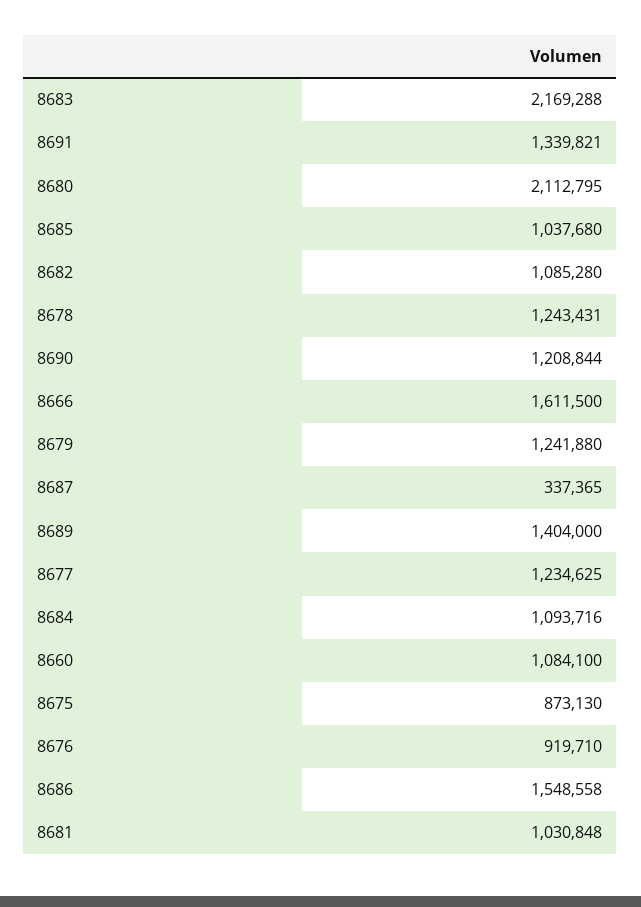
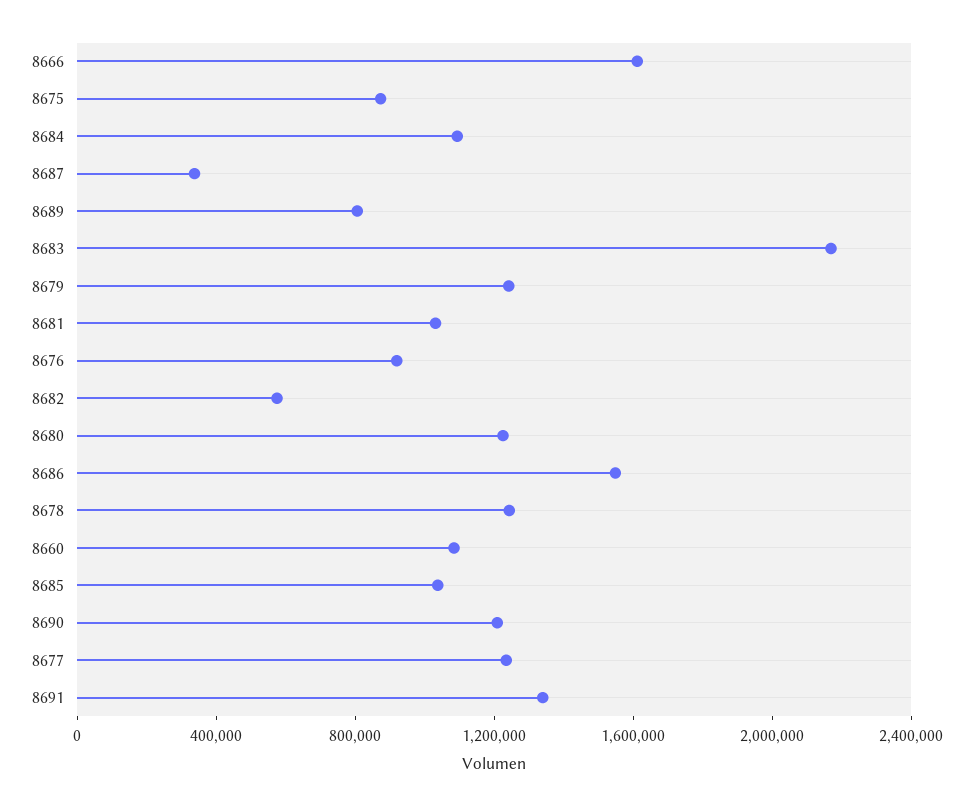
8680: 2112795 -> 1200000
8682: 1085280 -> 600000
8689: 1404000 -> 800000

